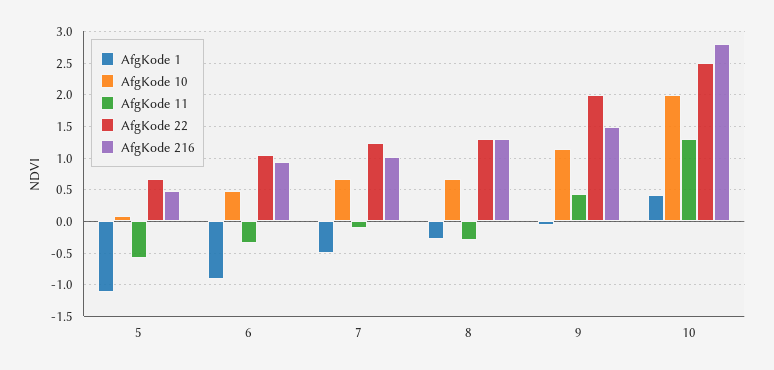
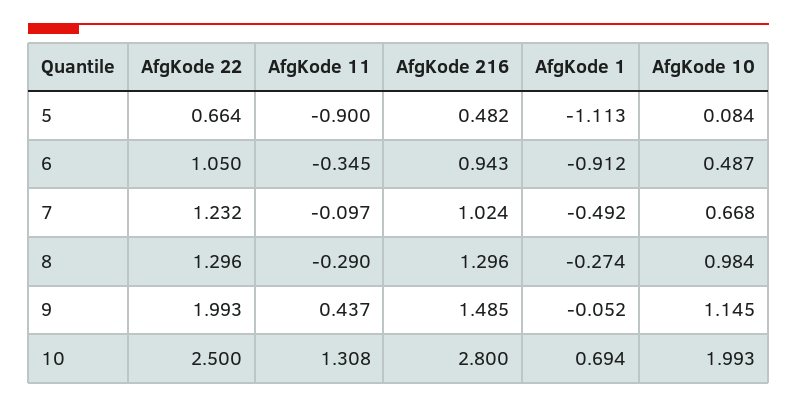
AfgKode 11, 5: -0.6 -> -0.9
AfgKode 10, 8: 0.7 -> 0.984
AfgKode 1, 10: 0.4 -> 0.694

